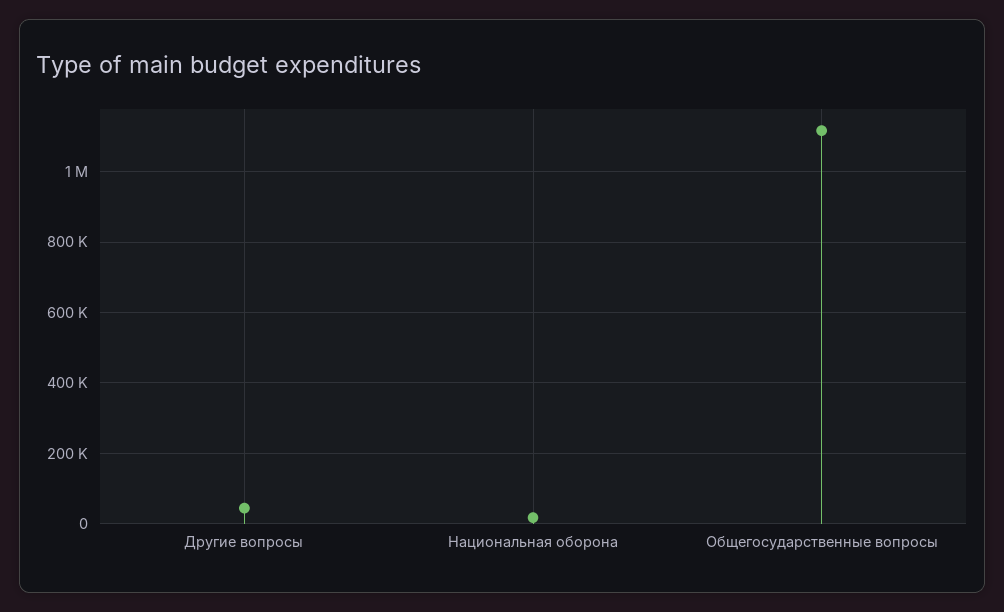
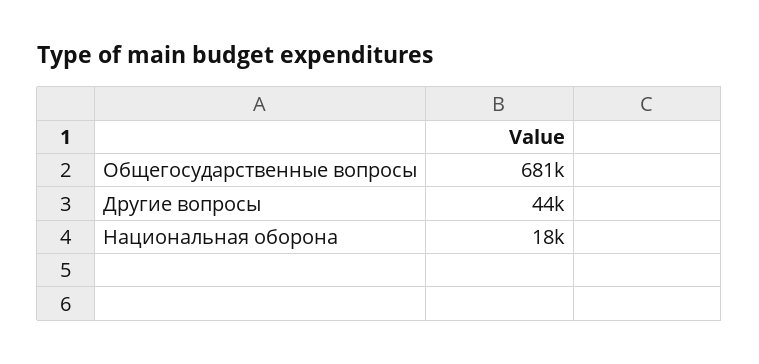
Общегосударственные вопросы: 1120000 -> 681000

